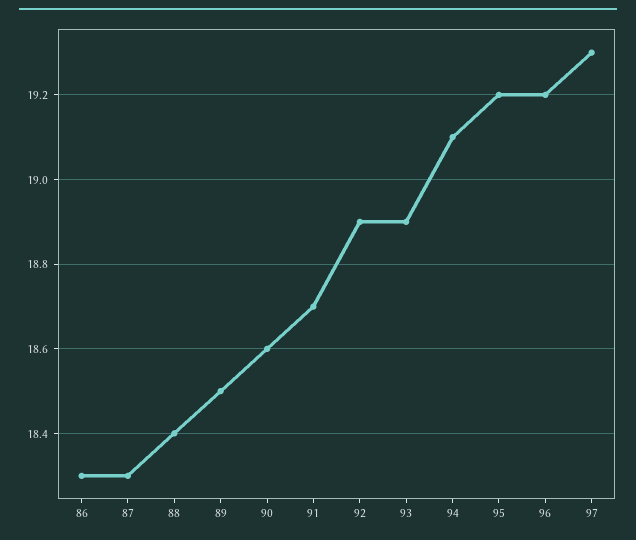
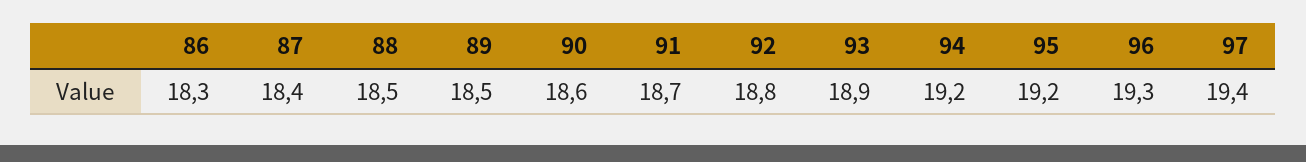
87: 18.3 -> 18.4
88: 18.4 -> 18.5
92: 18.9 -> 18.8
94: 19.1 -> 19.2
96: 19.2 -> 19.3
97: 19.3 -> 19.4

